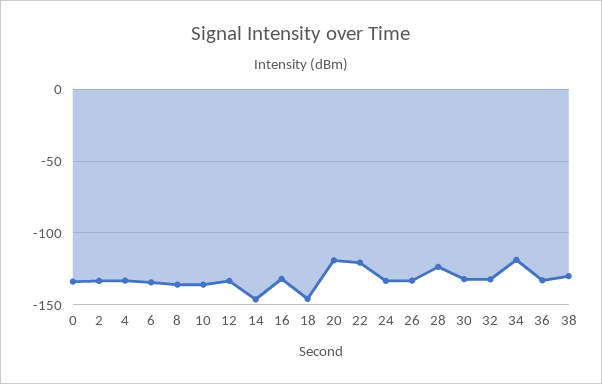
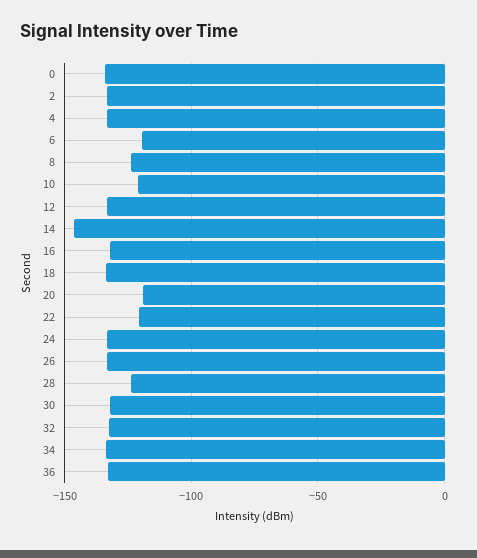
6: -135 -> -120
8: -135 -> -125
10: -135 -> -120
18: -145 -> -135
34: -120 -> -135
38: -130 -> none

